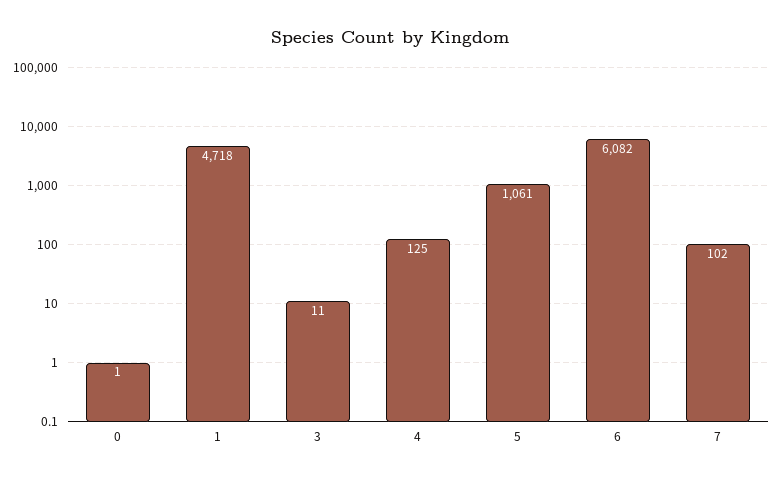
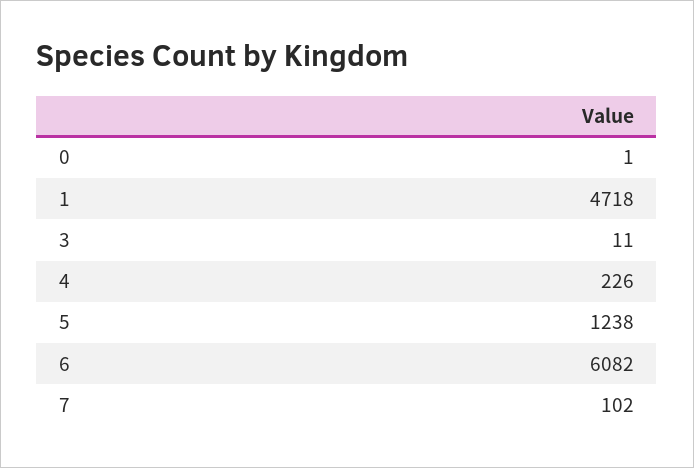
4: 125 -> 226
5: 1061 -> 1238

